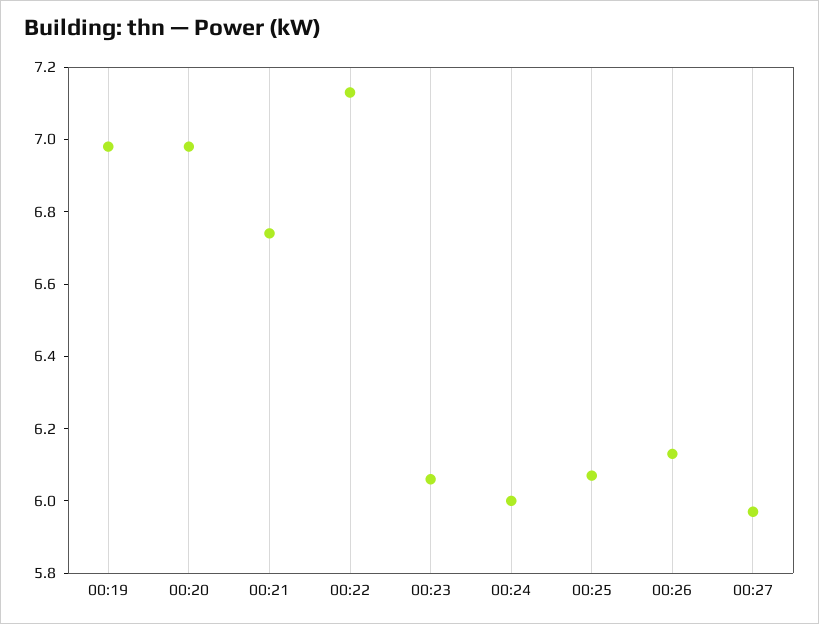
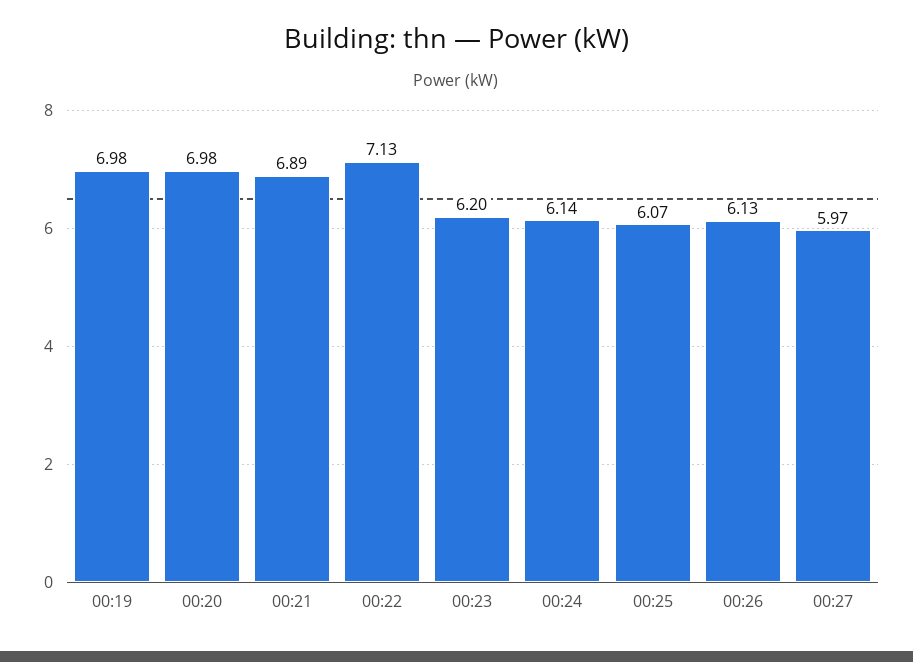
00:21: 6.75 -> 6.89
00:23: 6.05 -> 6.2
00:24: 6 -> 6.14

